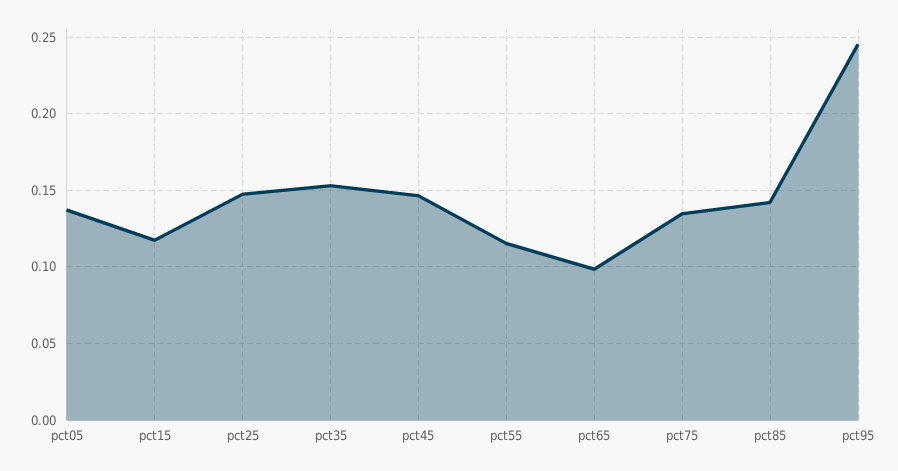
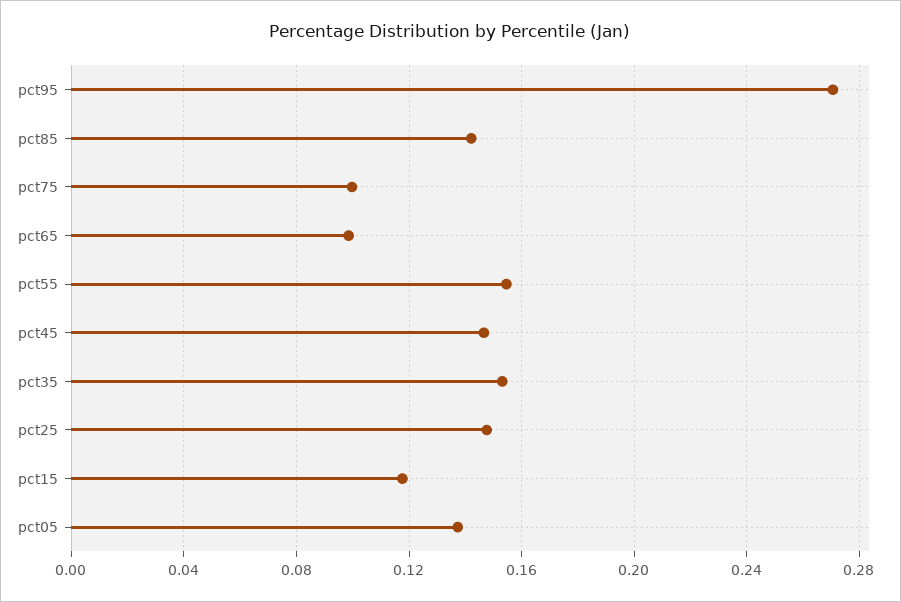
pct55: 0.115 -> 0.155
pct75: 0.135 -> 0.1
pct95: 0.245 -> 0.27

